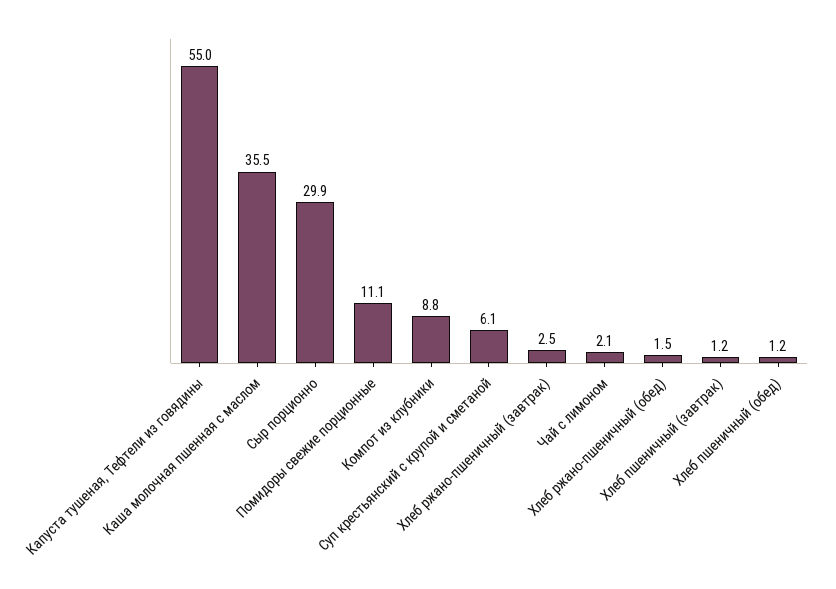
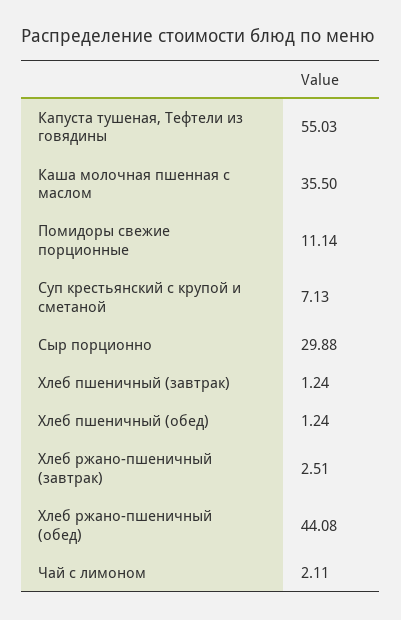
Компот из клубники: 8.8 -> none
Суп крестьянский с крупой и сметаной: 6.1 -> 7.13
Хлеб ржано-пшеничный (обед): 1.5 -> 44.08

